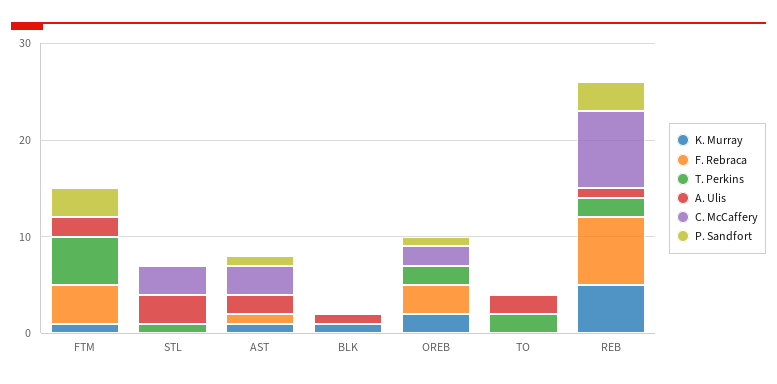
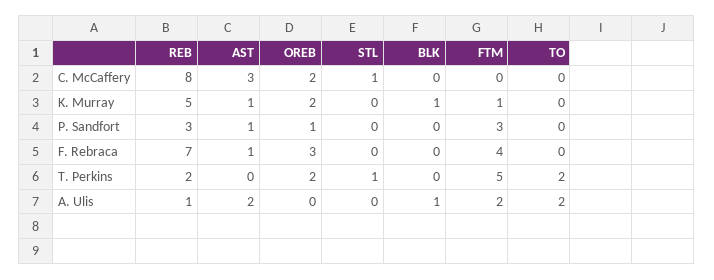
A. Ulis, STL: 3 -> 0
C. McCaffery, STL: 3 -> 1

